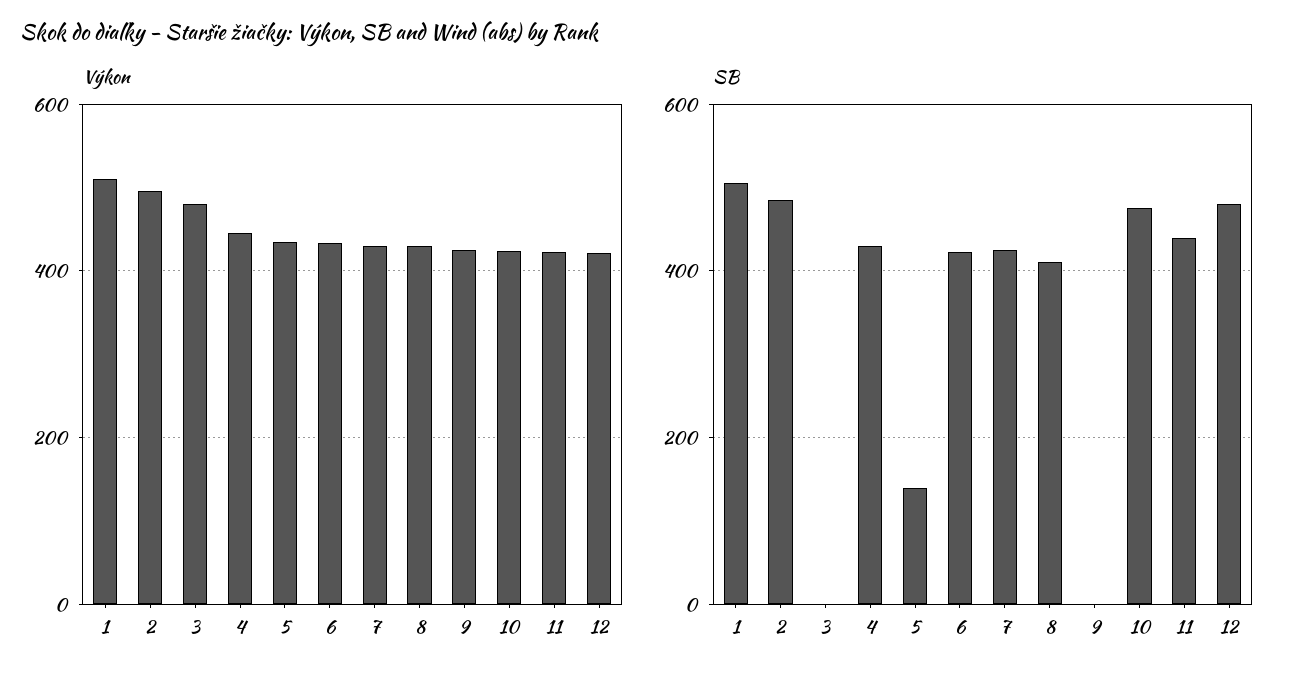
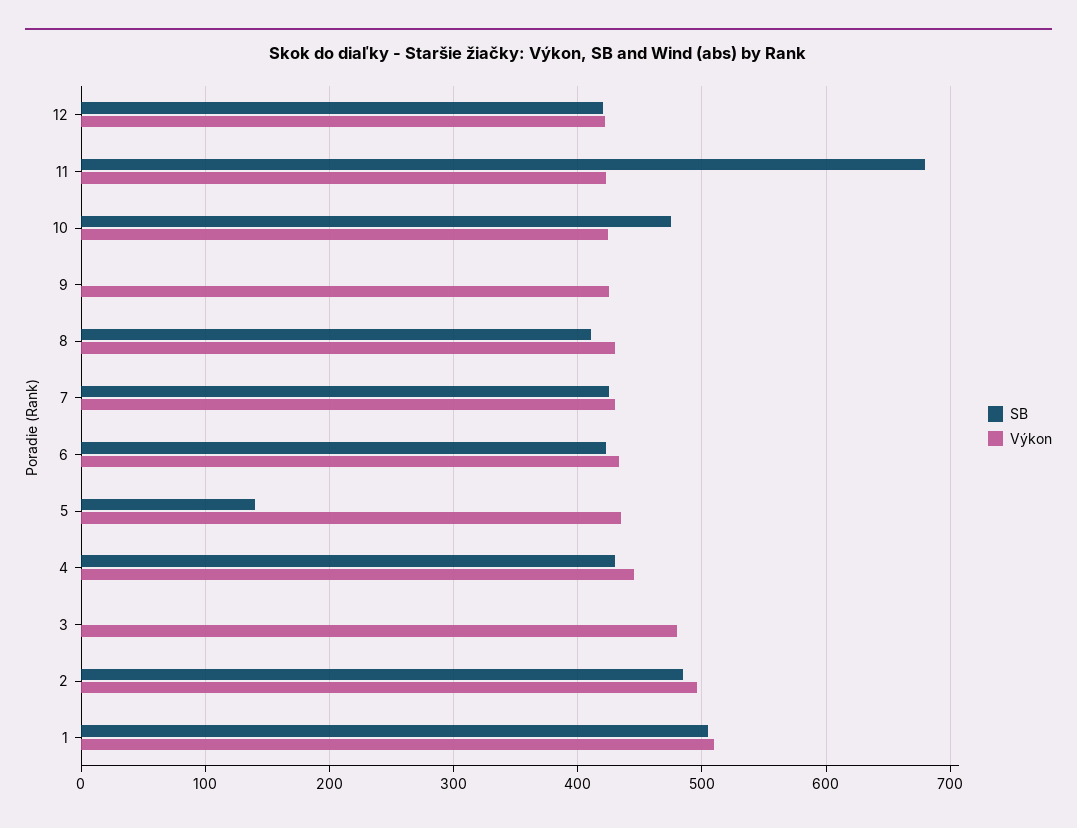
SB, 11: 440 -> 680
SB, 12: 480 -> 420

